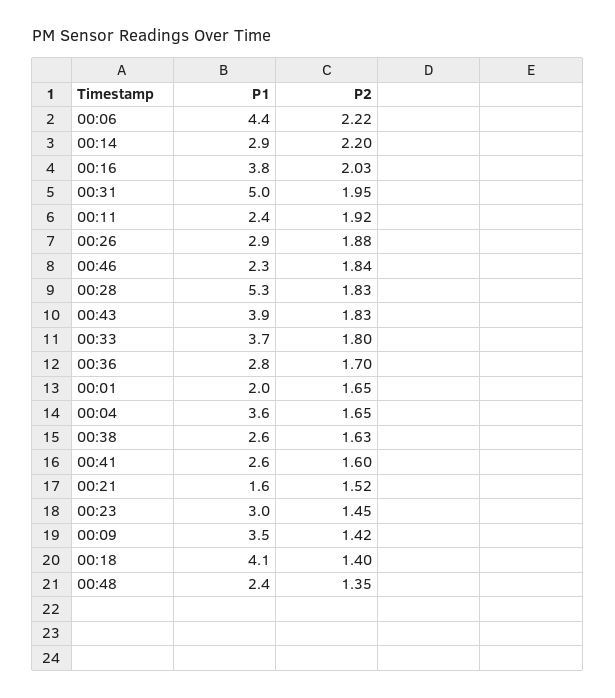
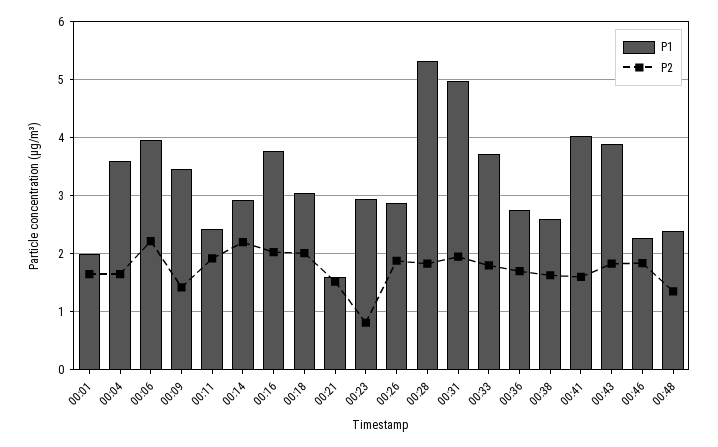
P1, 00:06: 4.4 -> 4
P1, 00:41: 2.6 -> 4
P2, 00:23: 1.45 -> 0.8
P1, 00:18: 4.1 -> 3
P2, 00:18: 1.4 -> 2

